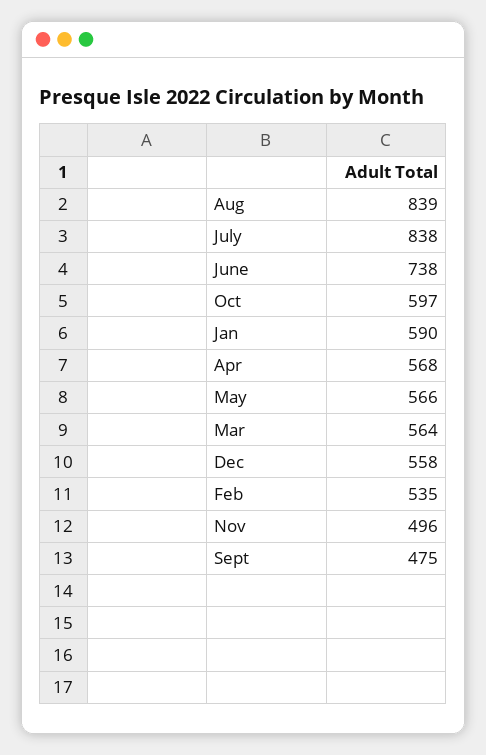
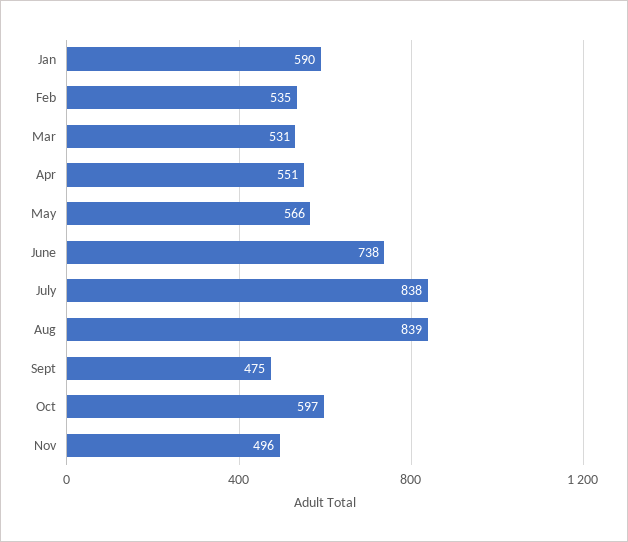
Apr: 568 -> 551
Mar: 564 -> 531
Dec: 558 -> none

